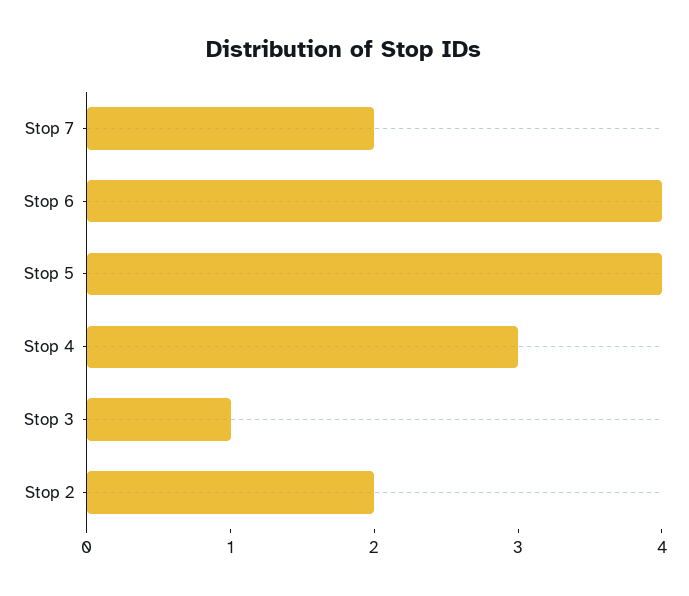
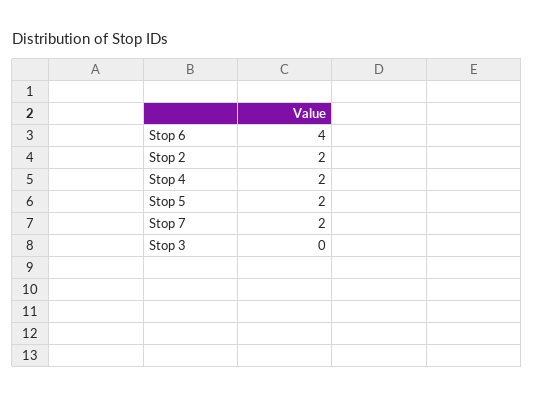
Stop 5: 4 -> 2
Stop 4: 3 -> 2
Stop 3: 1 -> 0

